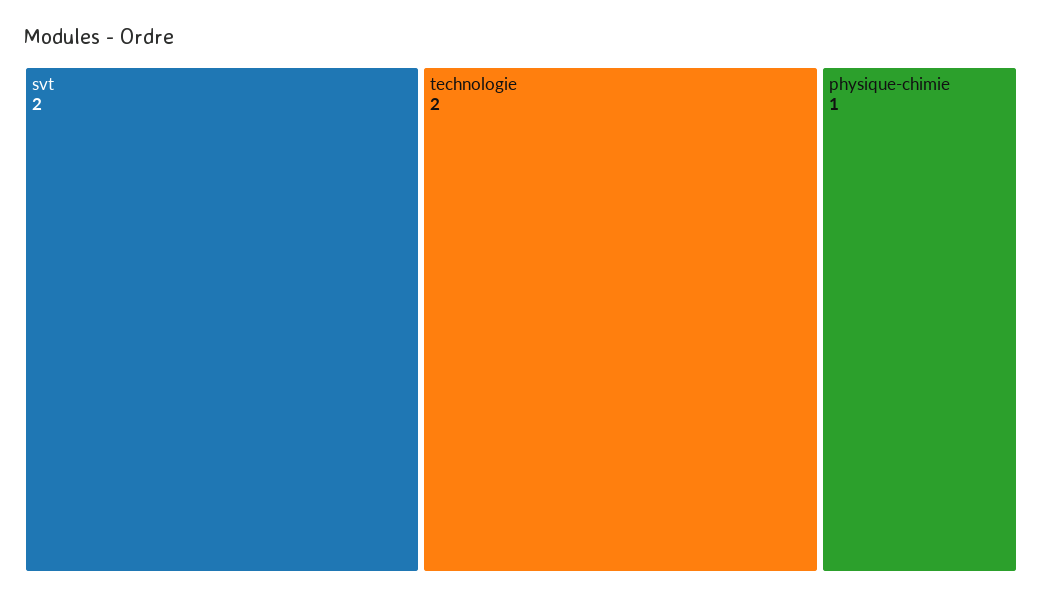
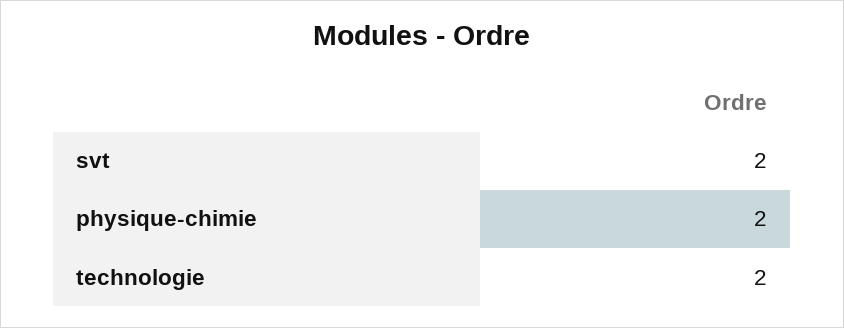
physique-chimie: 1 -> 2

